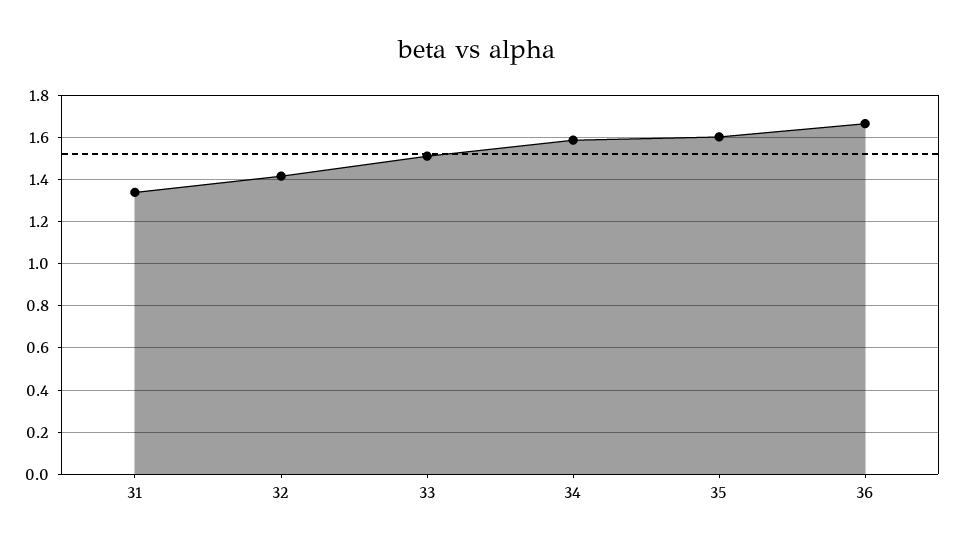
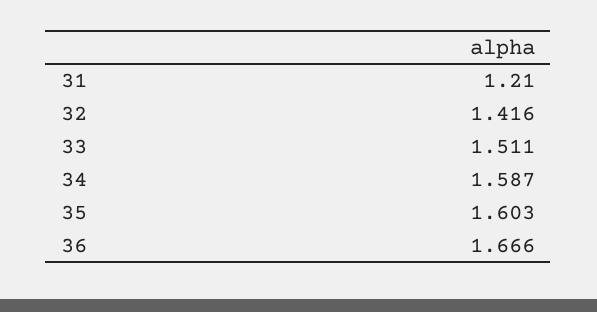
31: 1.35 -> 1.21

